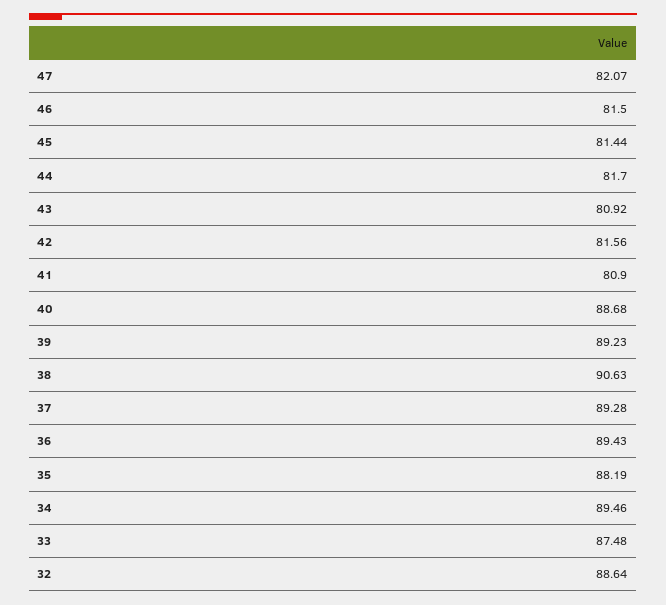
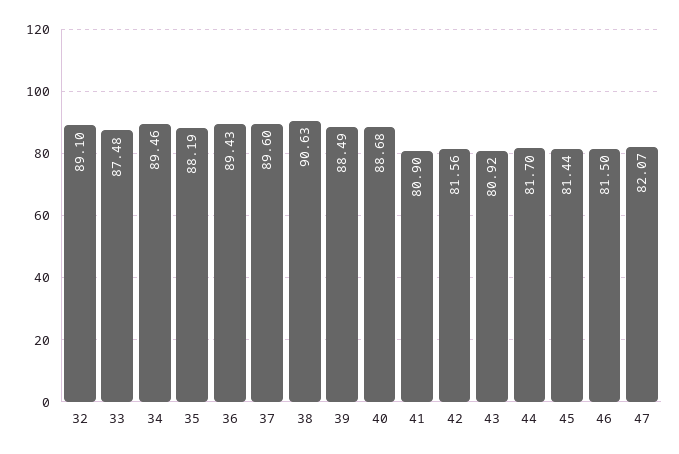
39: 89.23 -> 88.49
37: 89.28 -> 89.6
32: 88.64 -> 89.1

